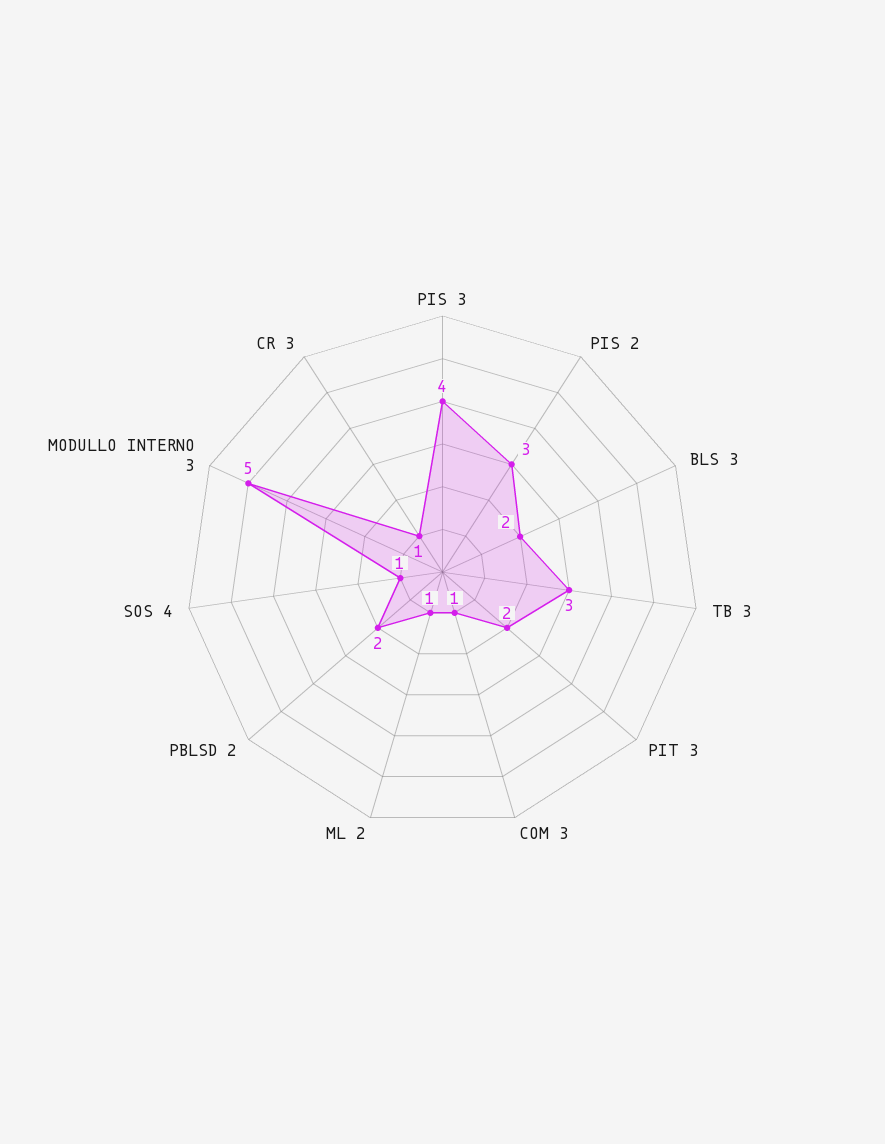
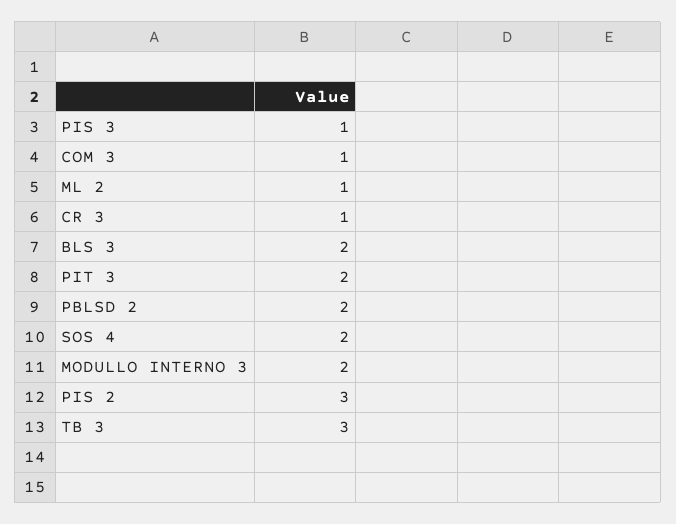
PIS 3: 4 -> 1
SOS 4: 1 -> 2
MODULLO INTERNO 3: 5 -> 2

